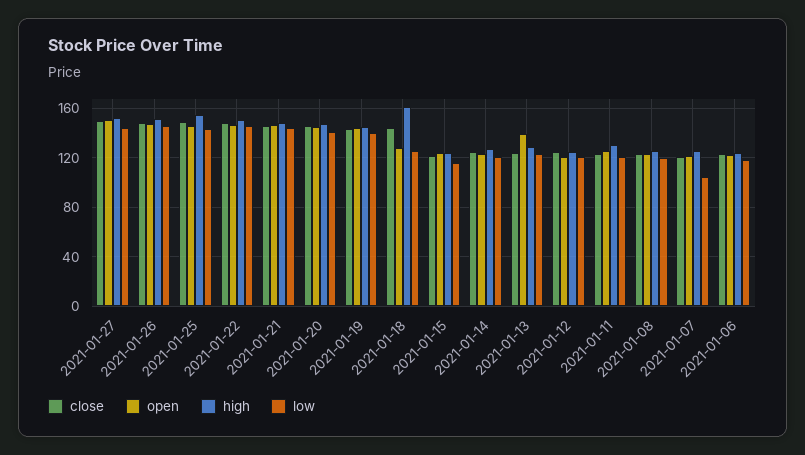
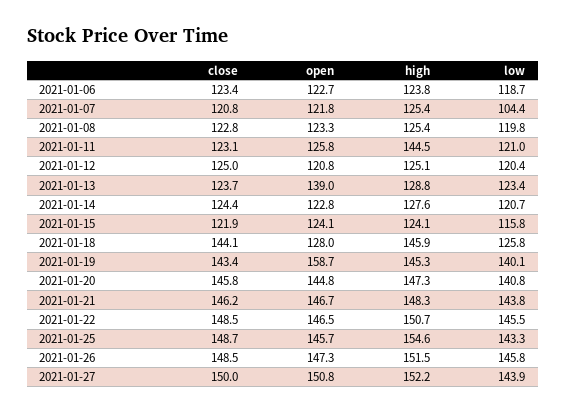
open, 2021-01-19: 145 -> 158.7
high, 2021-01-18: 160 -> 145.9
high, 2021-01-11: 130 -> 144.5

